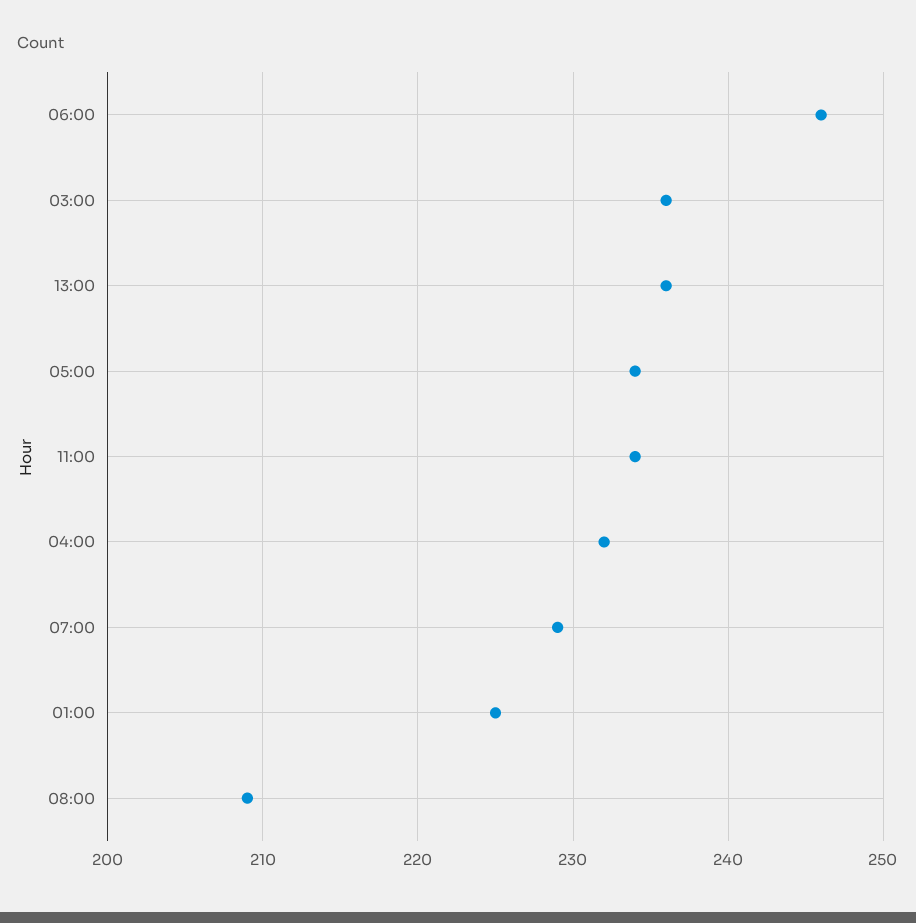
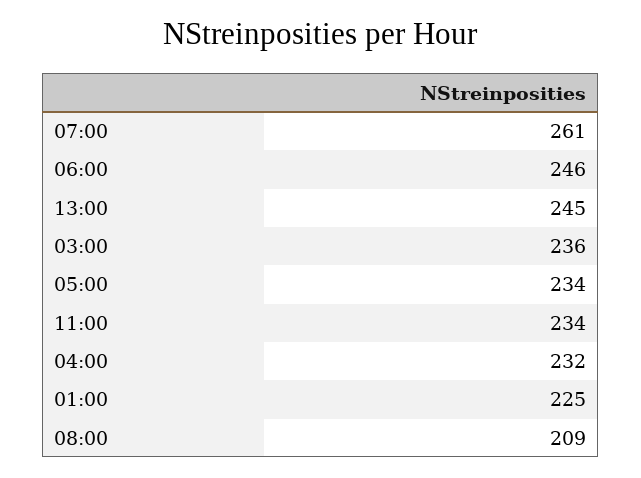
13:00: 236 -> 245
07:00: 229 -> 261

